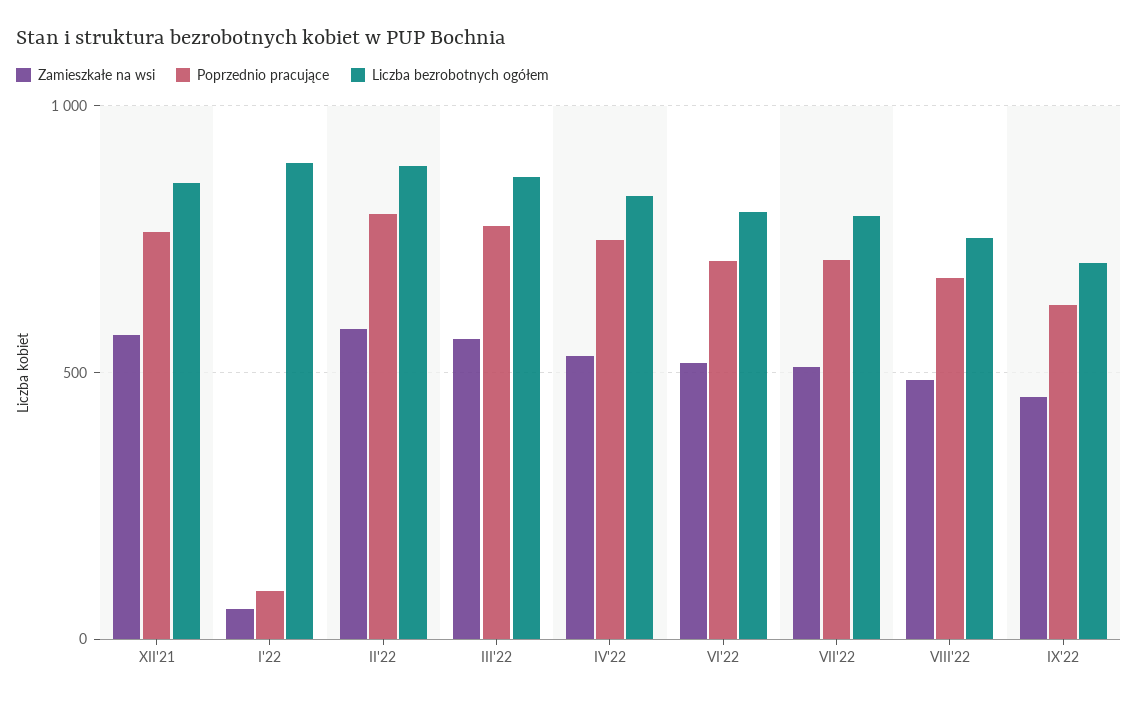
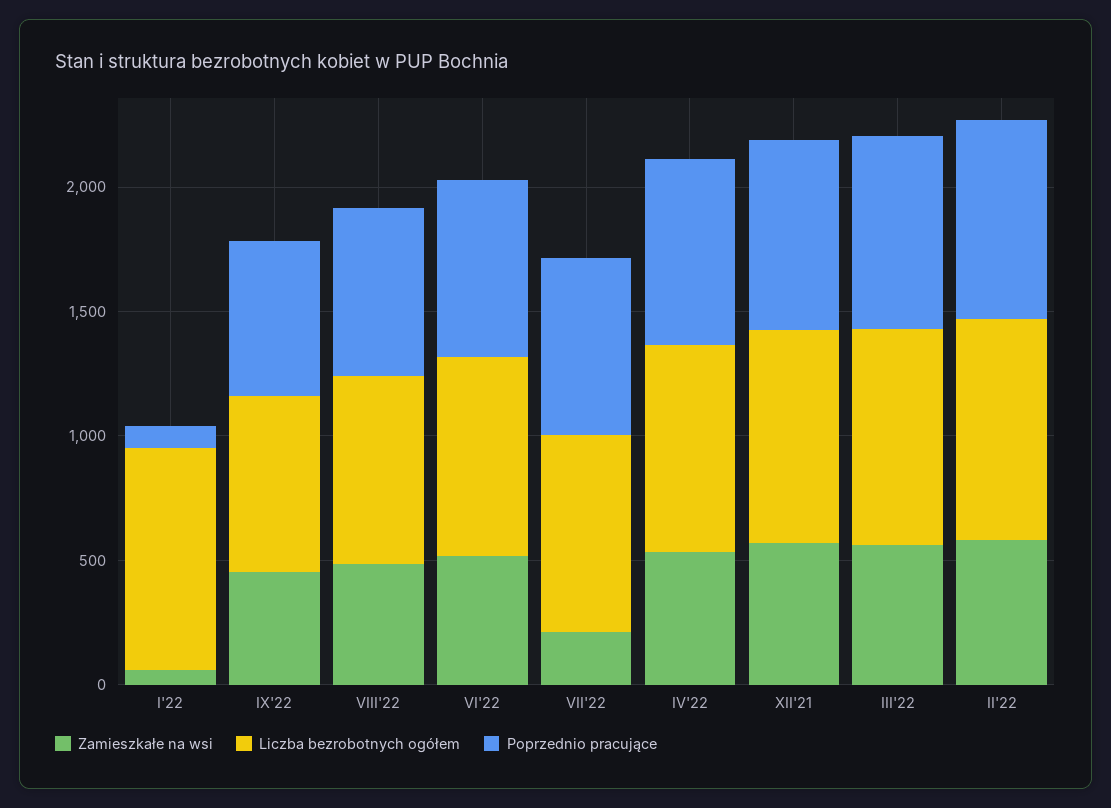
Zamieszkałe na wsi, VII'22: 500 -> 200

